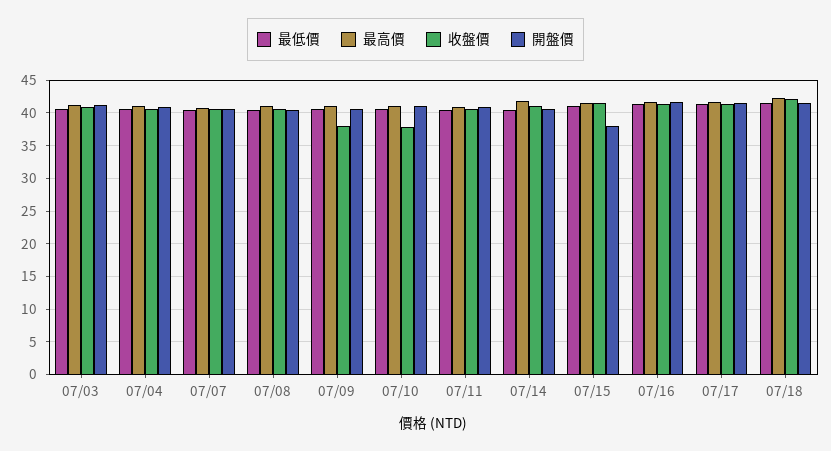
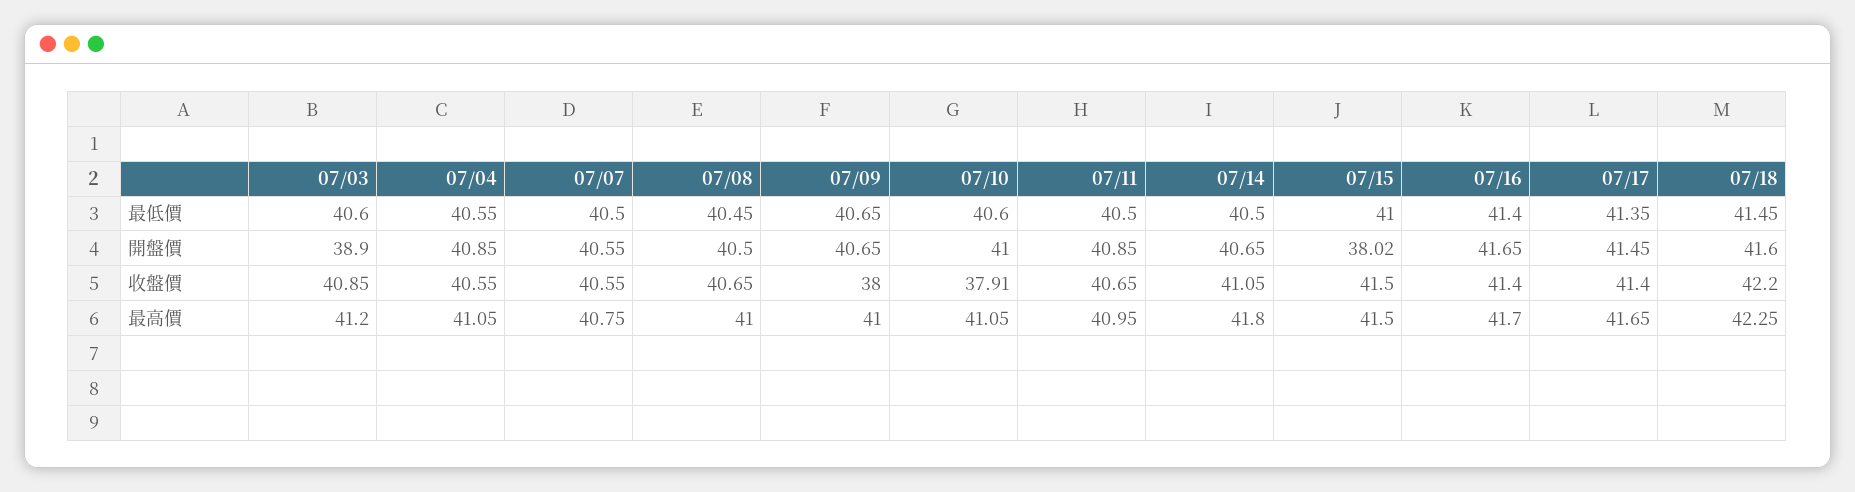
開盤價, 07/03: 41 -> 38.9

